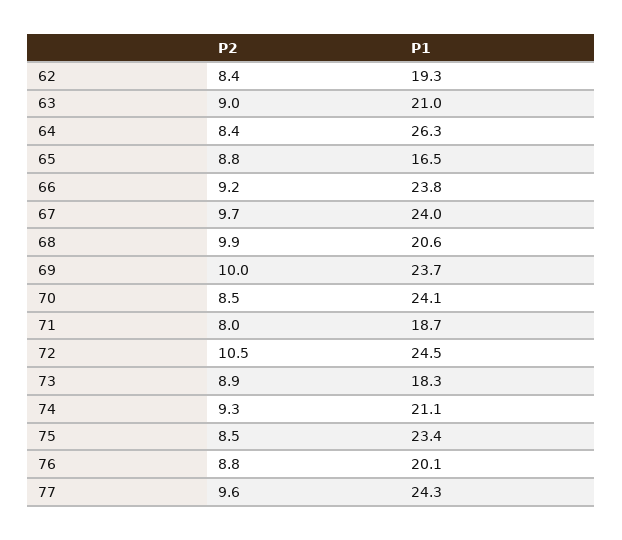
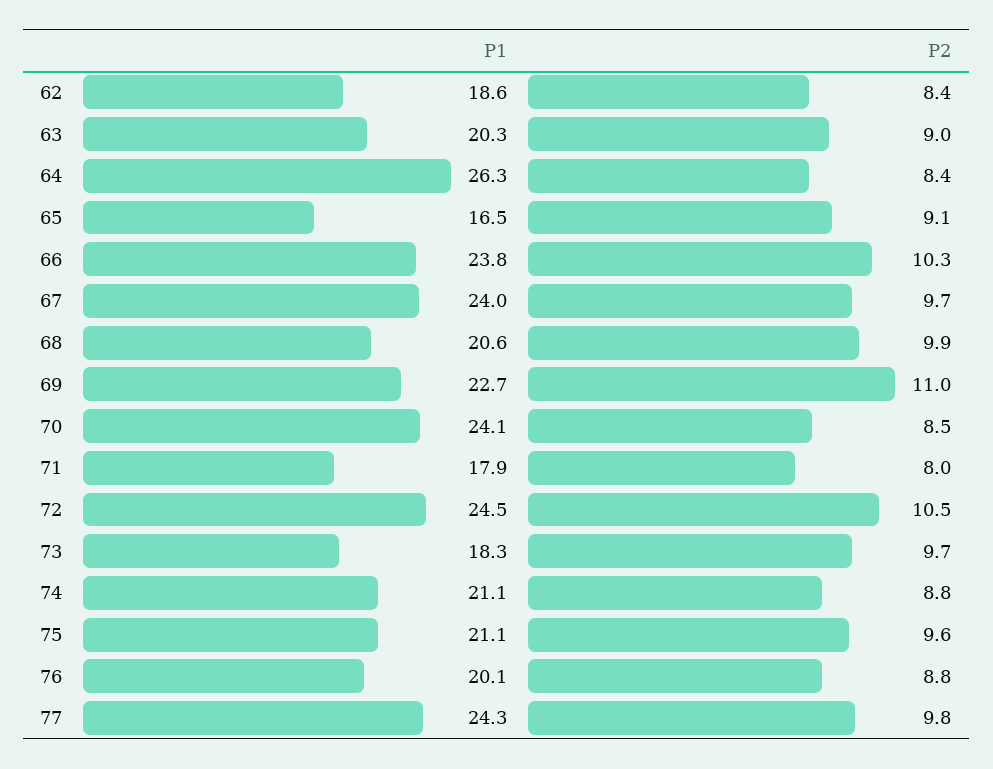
P1, 62: 19.3 -> 18.6
P1, 63: 21 -> 20.3
P2, 65: 8.8 -> 9.1
P2, 66: 9.2 -> 10.3
P2, 69: 10 -> 11
P1, 69: 23.7 -> 22.7
P1, 71: 18.7 -> 17.9
P2, 73: 8.9 -> 9.7
P2, 74: 9.3 -> 8.8
P2, 75: 8.5 -> 9.6
P1, 75: 23.4 -> 21.1
P2, 77: 9.6 -> 9.8

